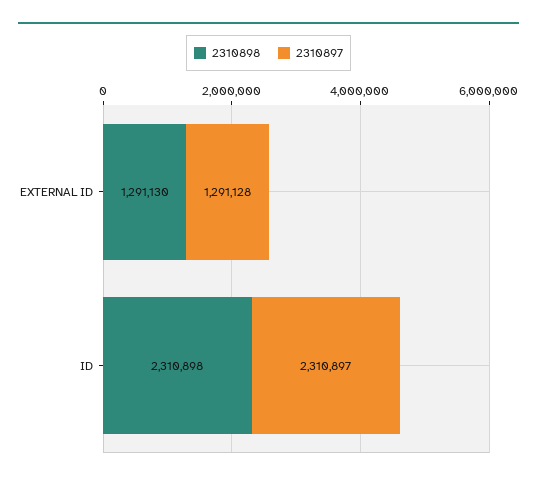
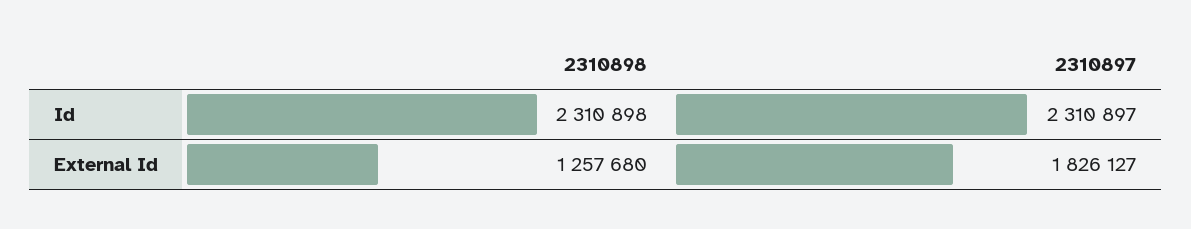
2310898, EXTERNAL ID: 1291130 -> 1257680
2310897, EXTERNAL ID: 1291128 -> 1826127

